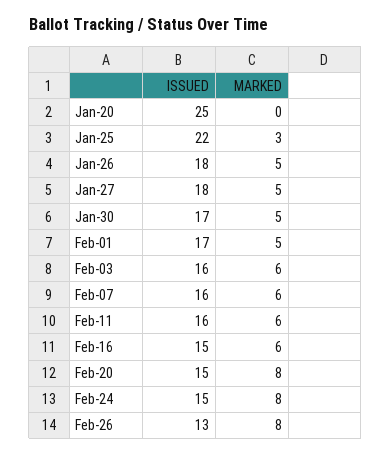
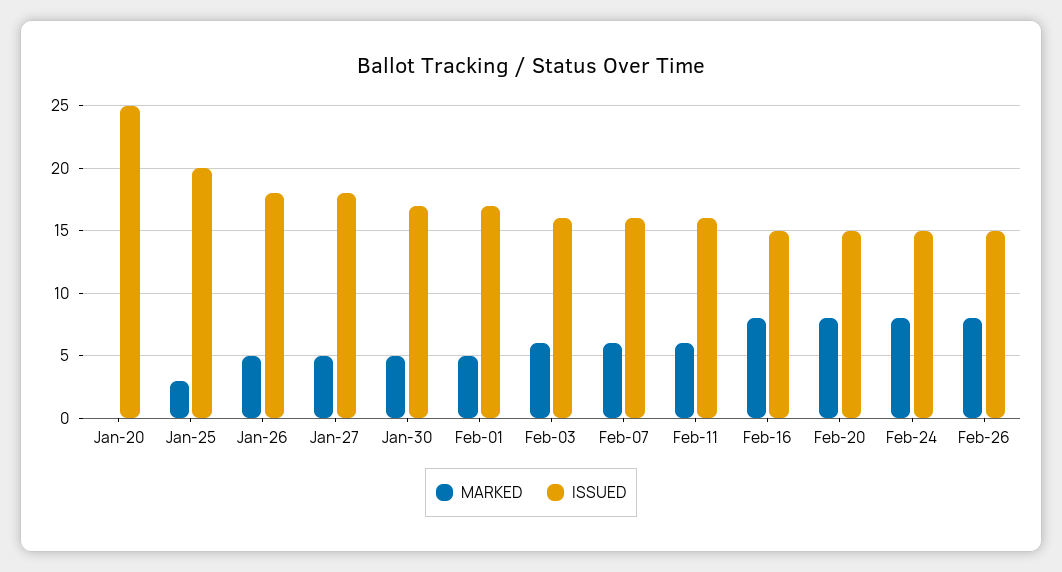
ISSUED, Jan-25: 22 -> 20
MARKED, Feb-16: 6 -> 8
ISSUED, Feb-26: 13 -> 15

